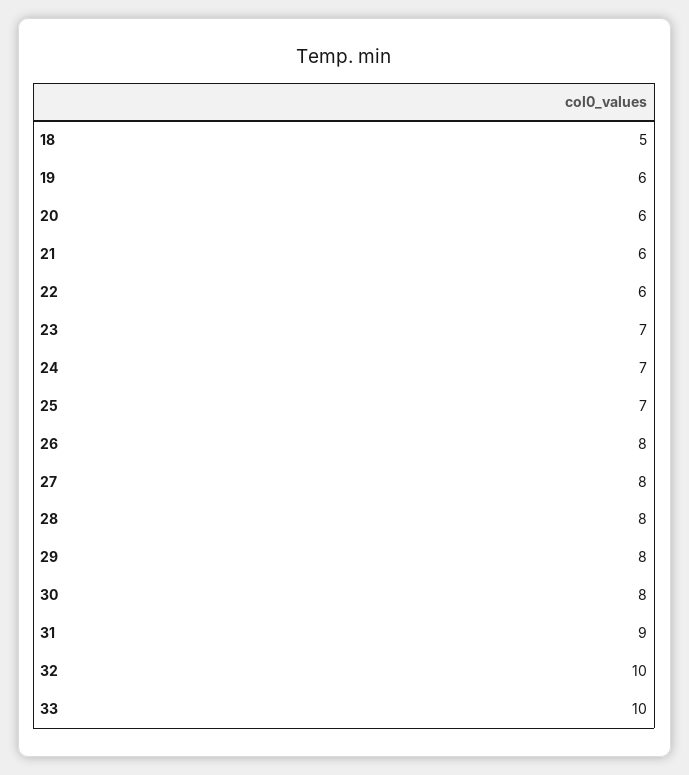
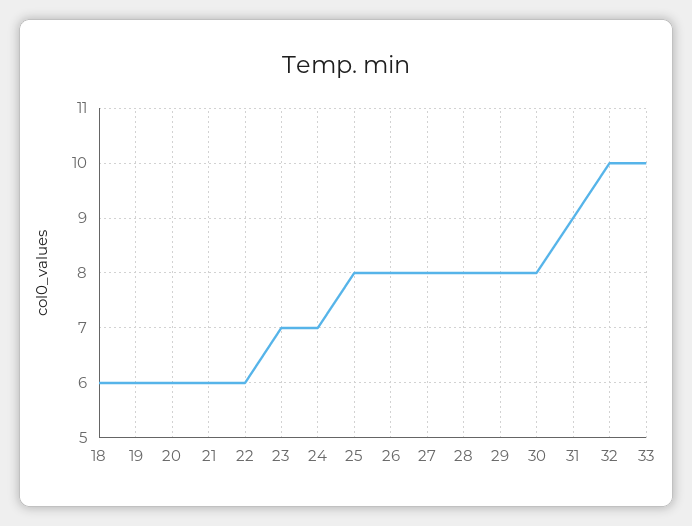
18: 5 -> 6
25: 7 -> 8

